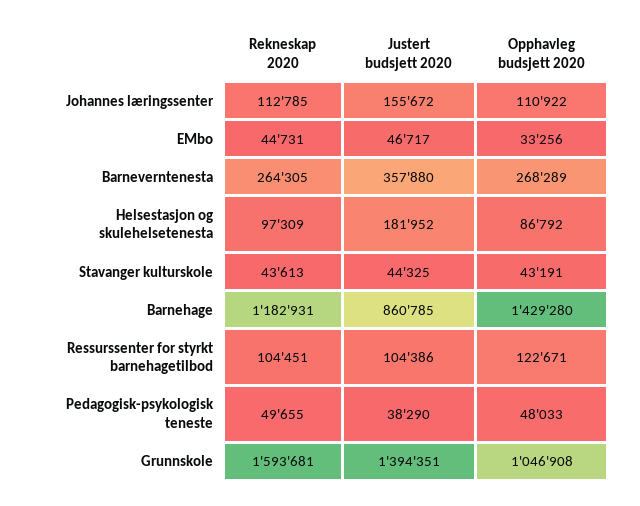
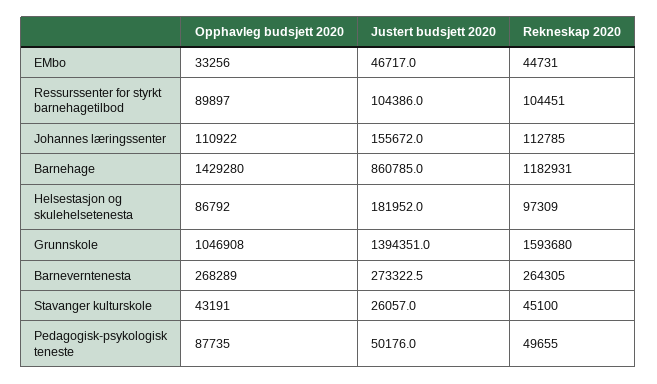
Justert budsjett 2020, Barneverntenesta: 357880 -> 273322.5
Rekneskap 2020, Stavanger kulturskole: 43613 -> 45100
Justert budsjett 2020, Stavanger kulturskole: 44325 -> 26057
Opphavleg budsjett 2020, Ressurssenter for styrkt barnehagetilbod: 122671 -> 89897
Justert budsjett 2020, Pedagogisk-psykologisk teneste: 38290 -> 50176
Opphavleg budsjett 2020, Pedagogisk-psykologisk teneste: 48033 -> 87735
Rekneskap 2020, Grunnskole: 1593681 -> 1593680

